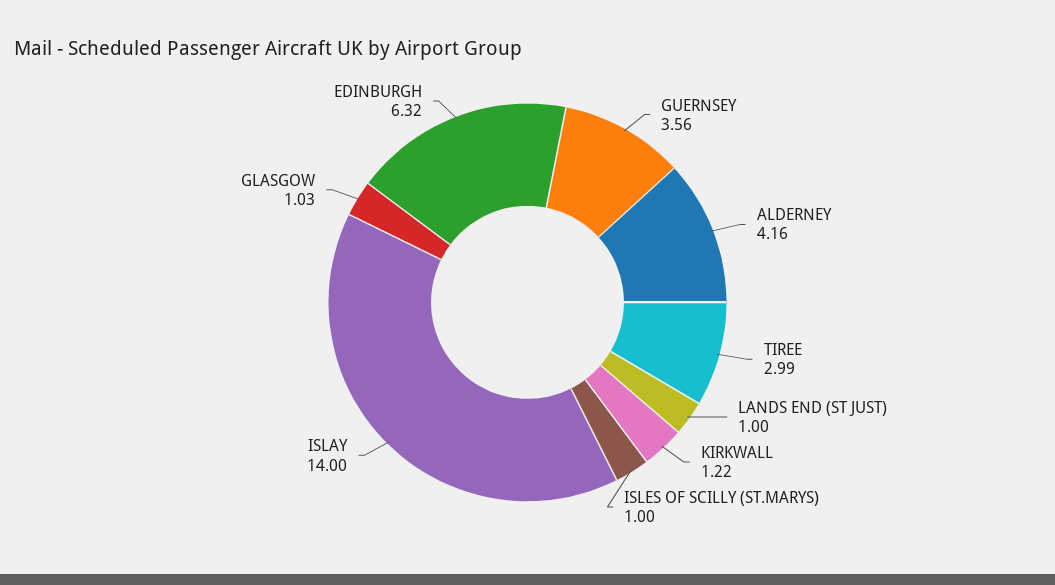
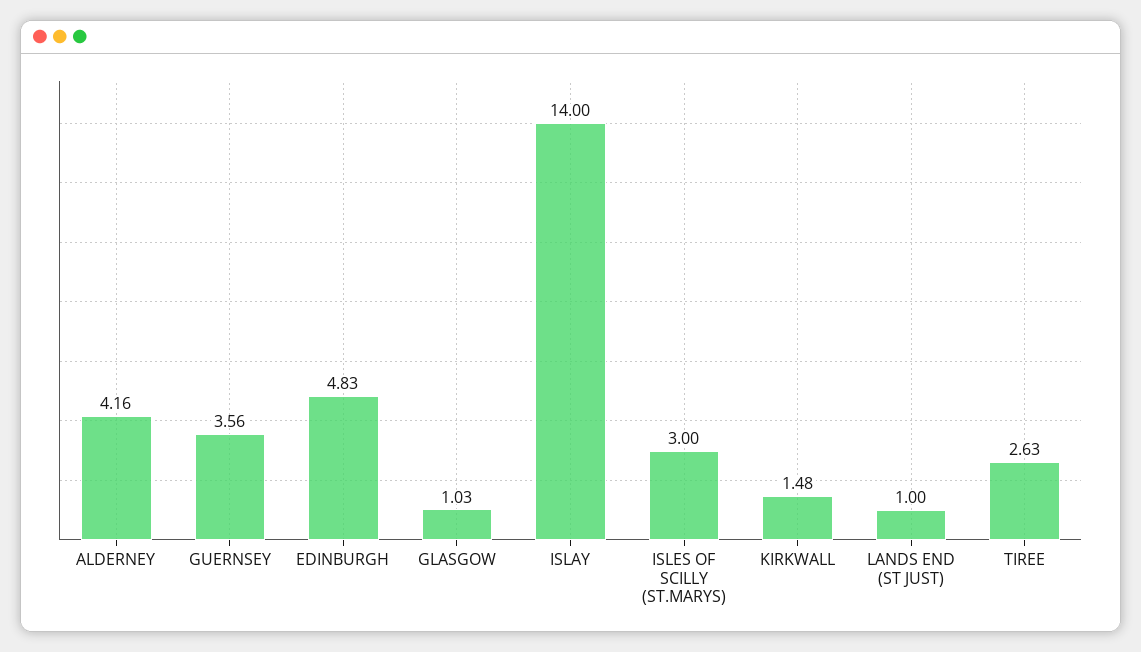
TIREE: 2.99 -> 2.63
KIRKWALL: 1.22 -> 1.48
ISLES OF SCILLY (ST.MARYS): 1 -> 3
EDINBURGH: 6.32 -> 4.83

